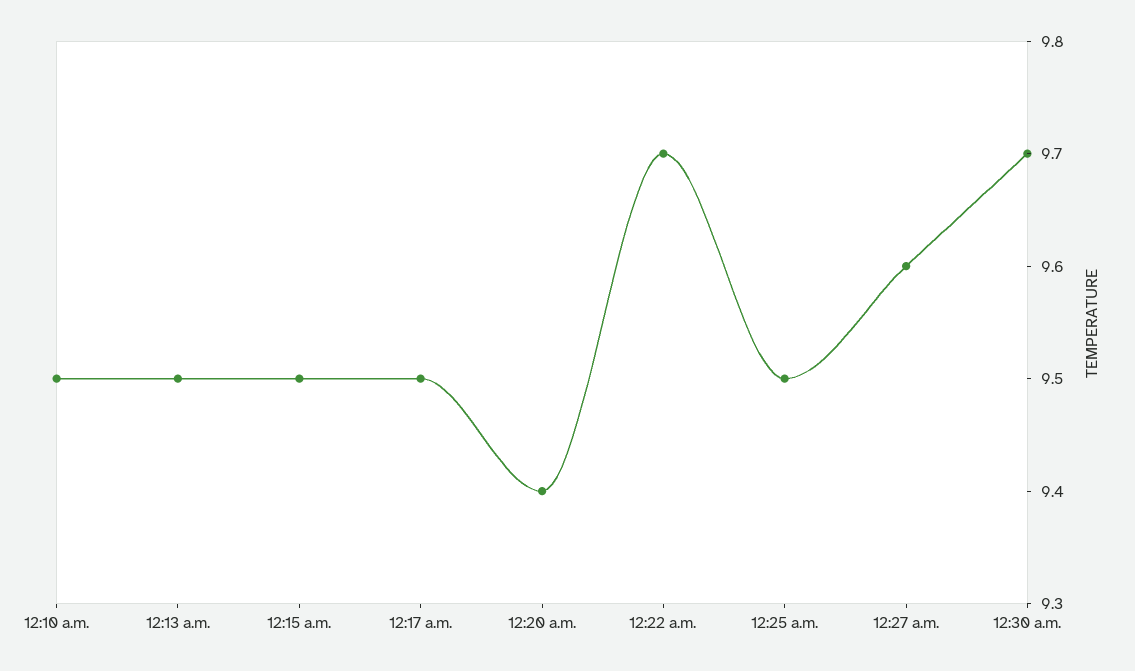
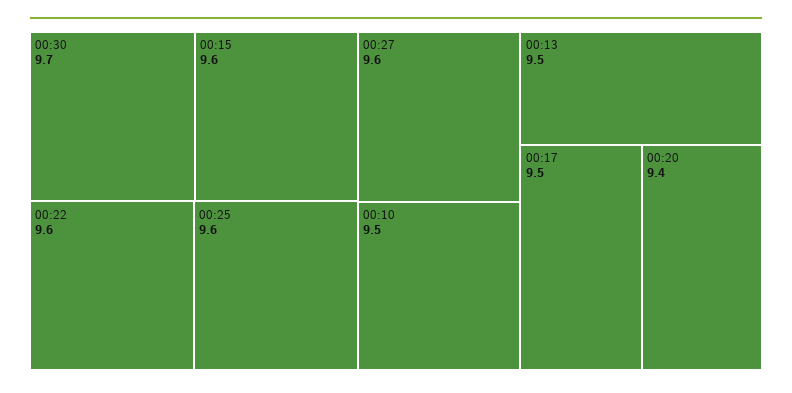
12:15 a.m.: 9.5 -> 9.6
12:22 a.m.: 9.7 -> 9.6
12:25 a.m.: 9.5 -> 9.6

